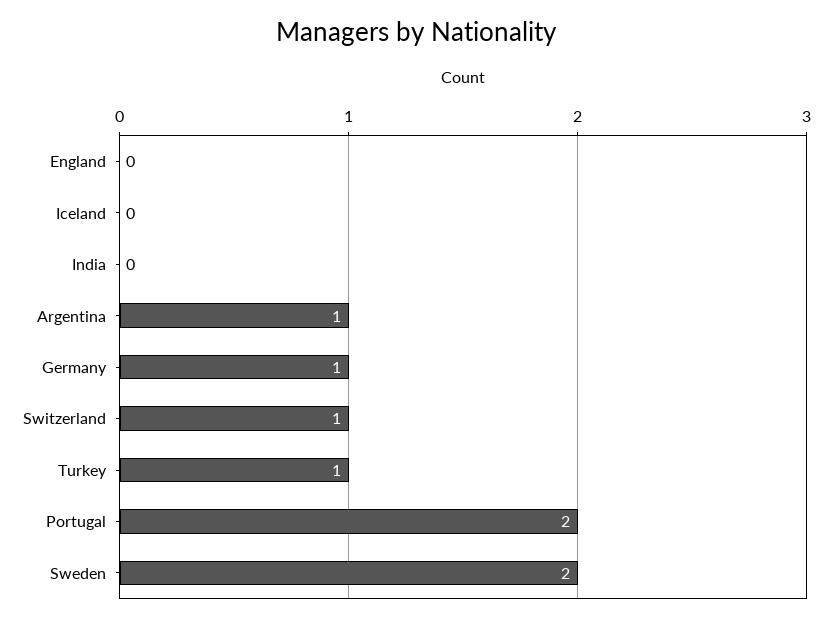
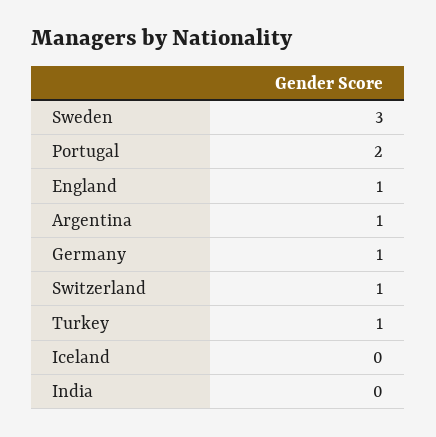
England: 0 -> 1
Sweden: 2 -> 3

